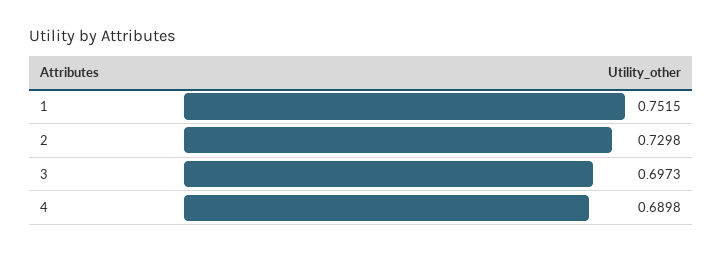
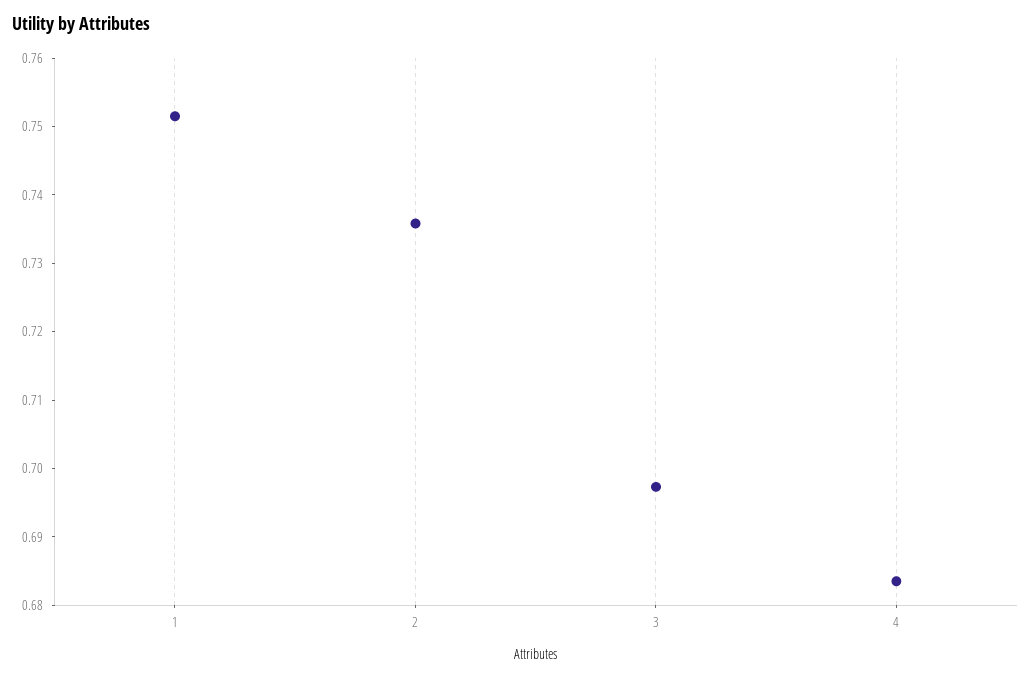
2: 0.7298 -> 0.736
4: 0.6898 -> 0.684

